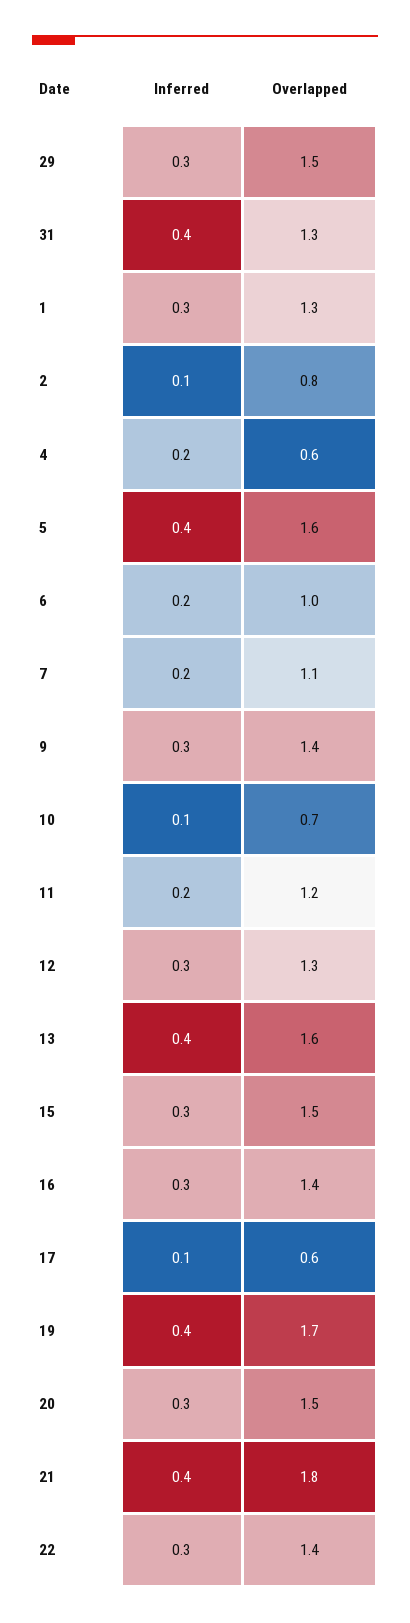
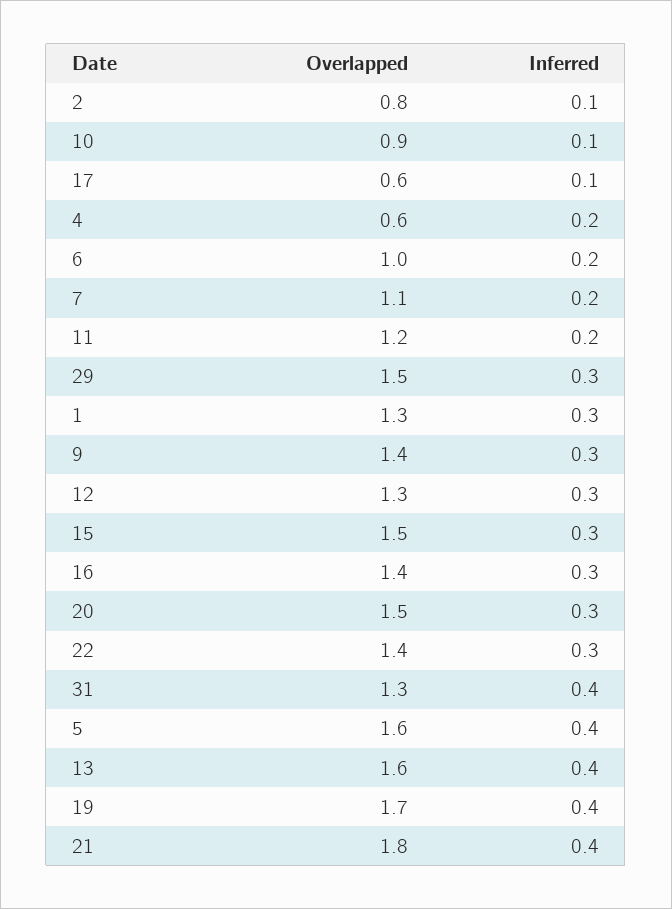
Overlapped, 10: 0.7 -> 0.9

